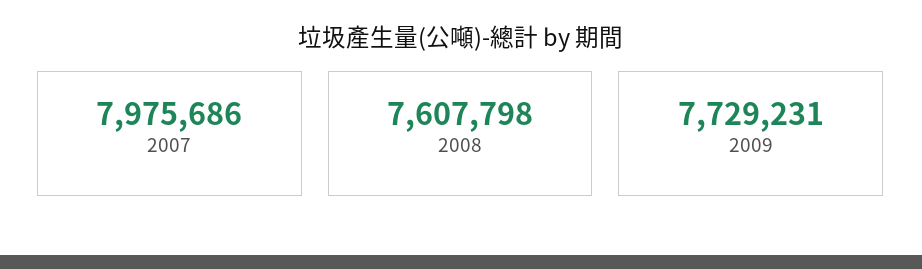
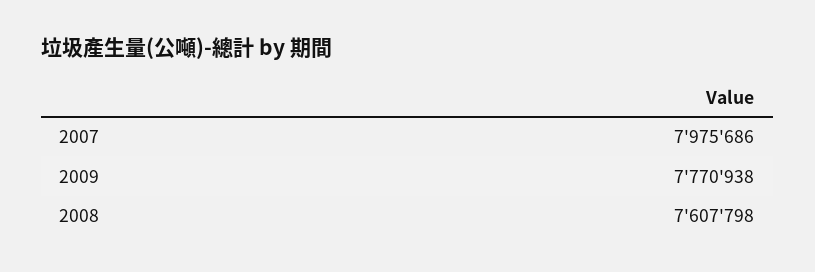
2009: 7729231 -> 7770938

